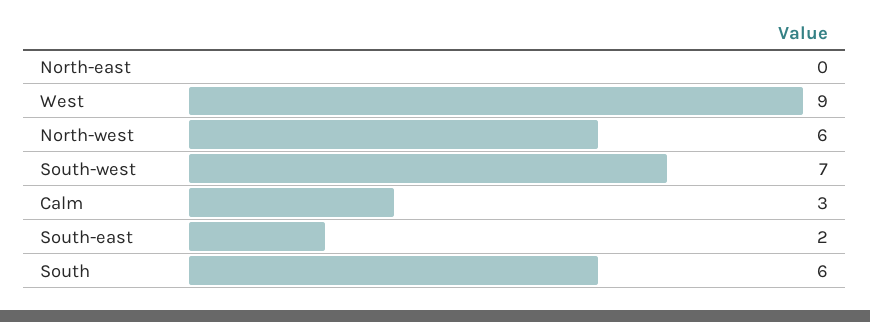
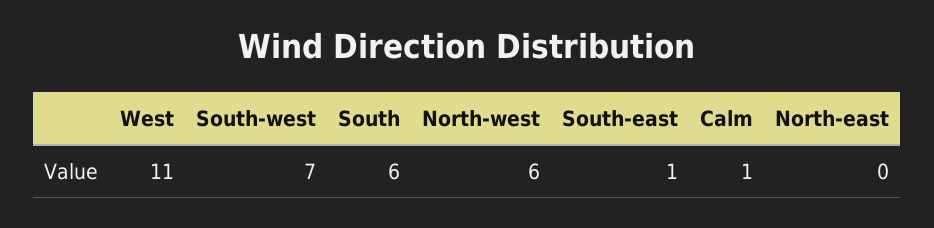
West: 9 -> 11
Calm: 3 -> 1
South-east: 2 -> 1

